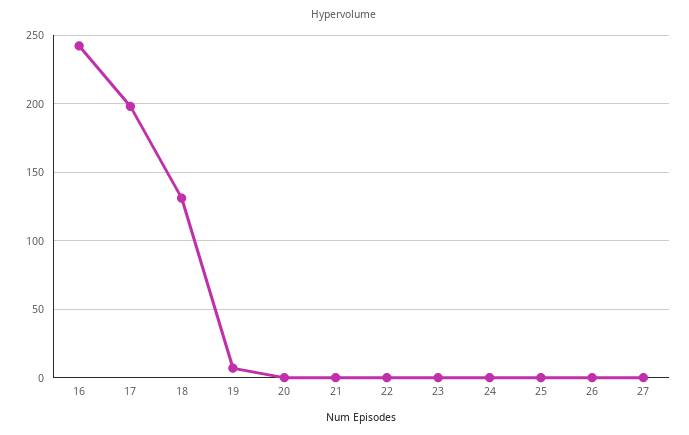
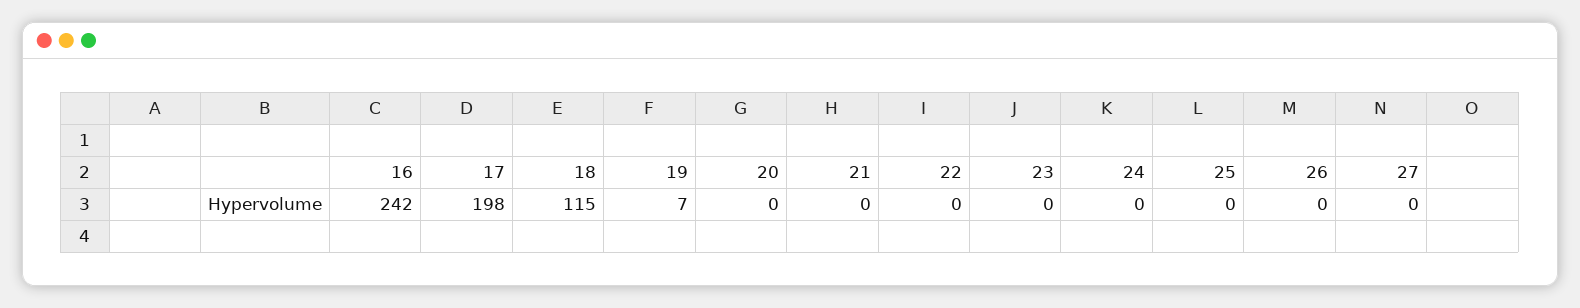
18: 130 -> 115

